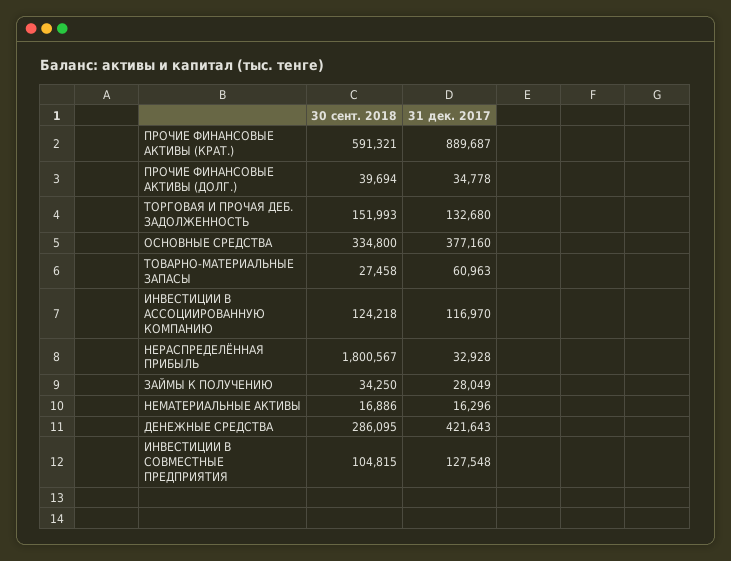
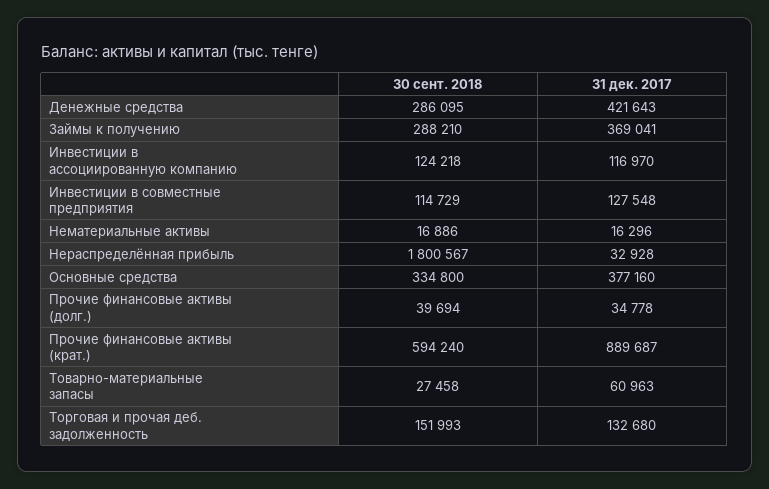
30 сент. 2018, ПРОЧИЕ ФИНАНСОВЫЕ АКТИВЫ (КРАТ.): 591321 -> 594240
30 сент. 2018, ЗАЙМЫ К ПОЛУЧЕНИЮ: 34250 -> 288210
31 дек. 2017, ЗАЙМЫ К ПОЛУЧЕНИЮ: 28049 -> 369041
30 сент. 2018, ИНВЕСТИЦИИ В СОВМЕСТНЫЕ ПРЕДПРИЯТИЯ: 104815 -> 114729

